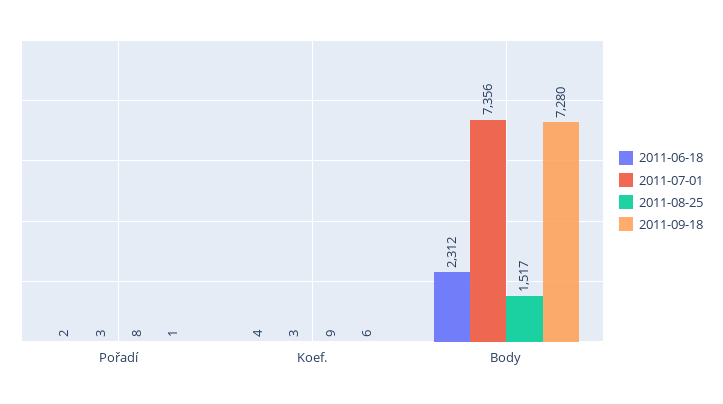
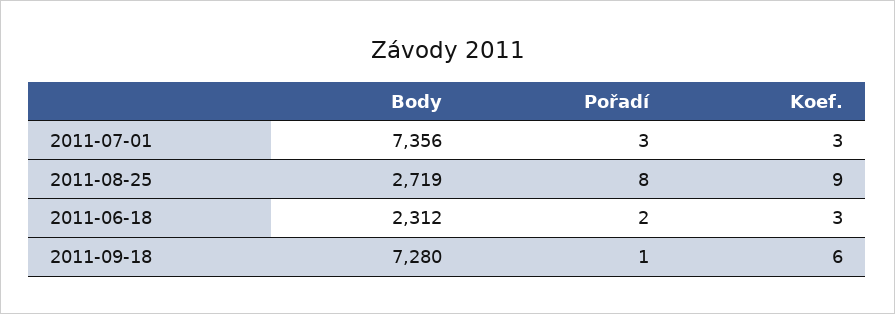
2011-06-18, Koef.: 4 -> 3
2011-08-25, Body: 1517 -> 2719

